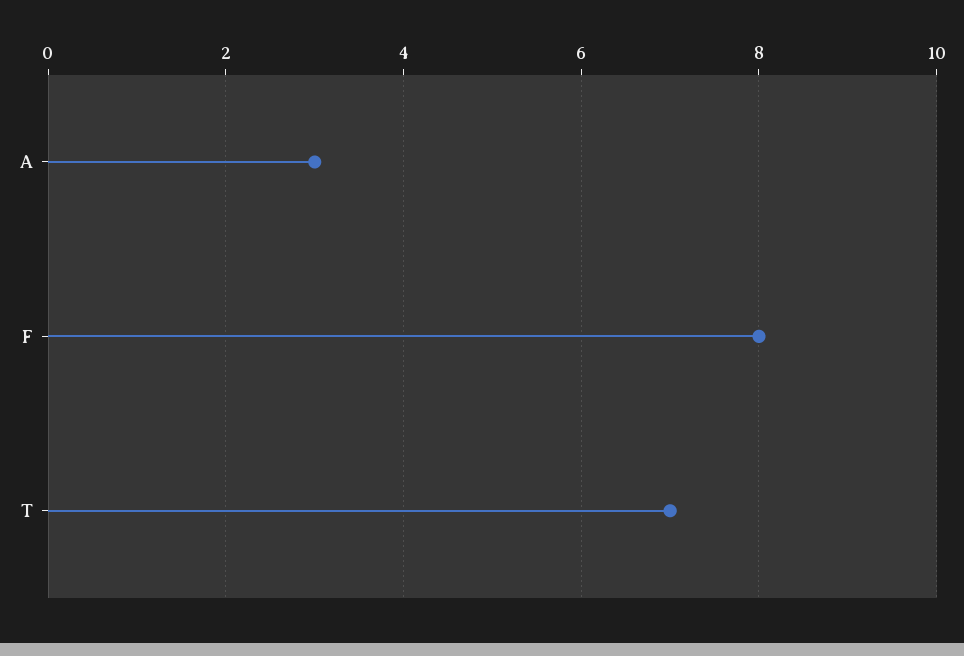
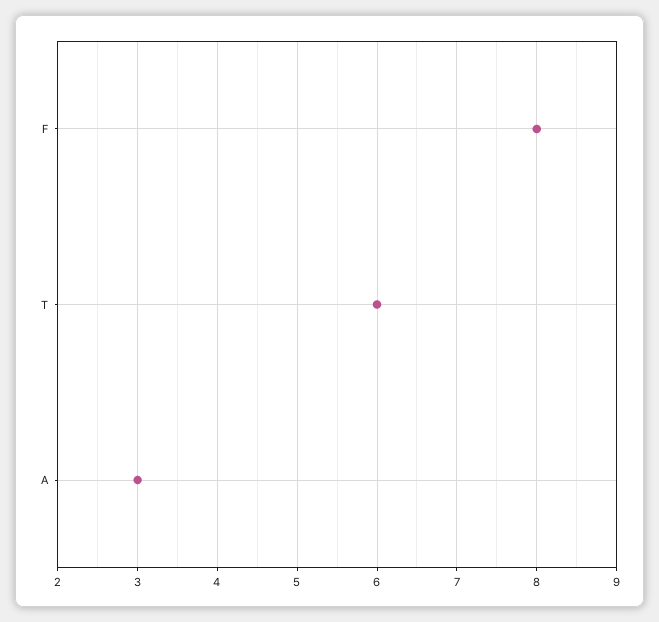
T: 7 -> 6

